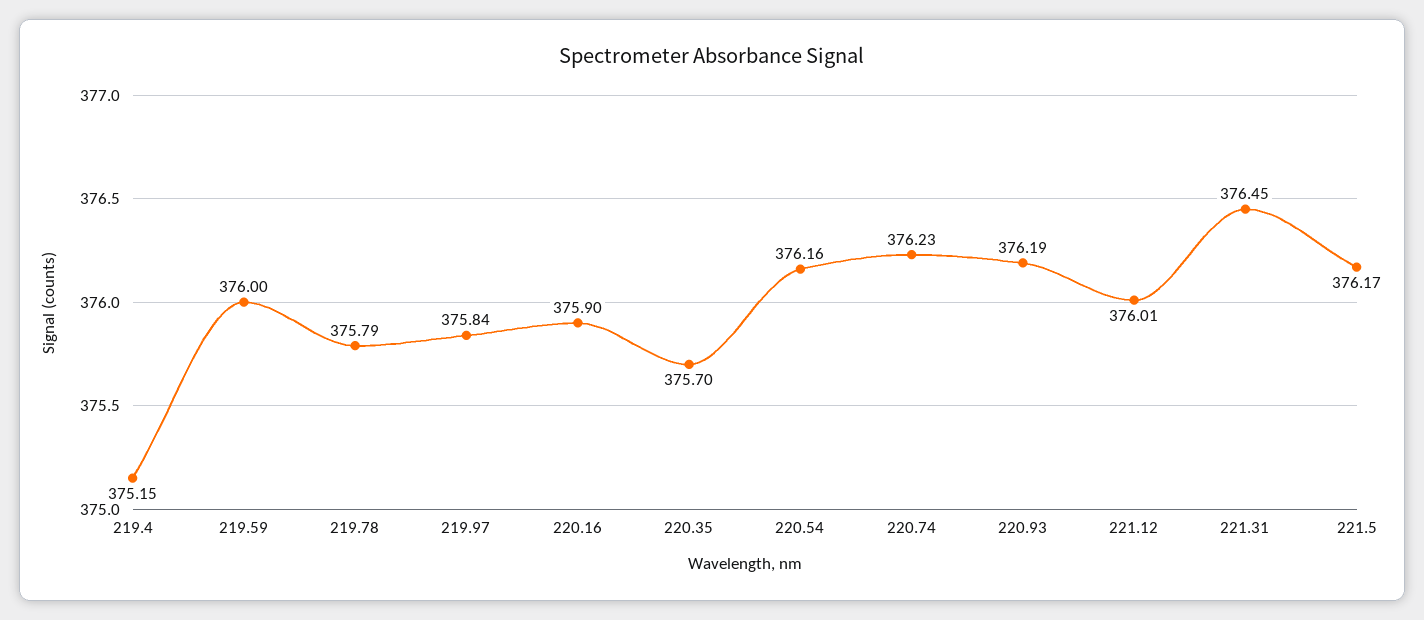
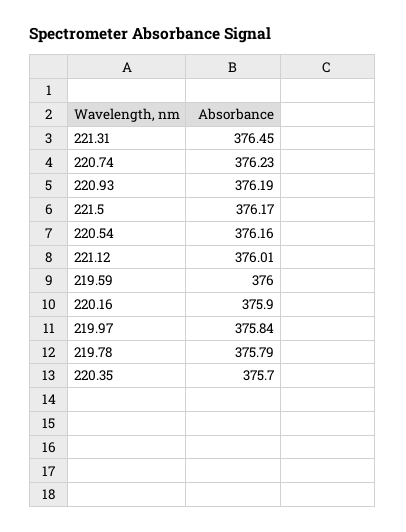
219.4: 375.15 -> none

